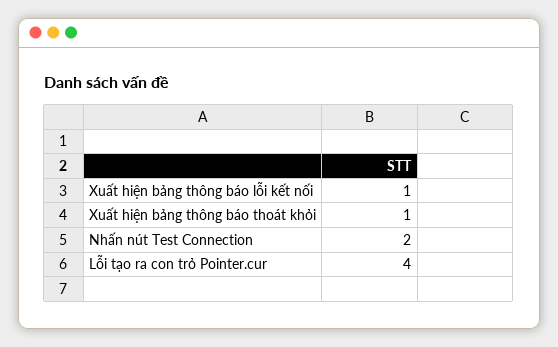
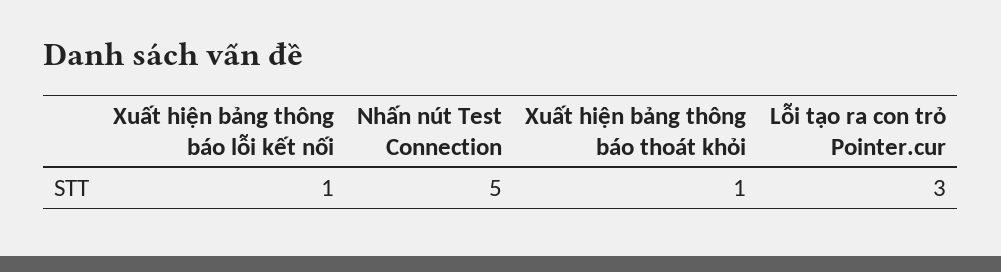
Nhấn nút Test Connection: 2 -> 5
Lỗi tạo ra con trỏ Pointer.cur: 4 -> 3

